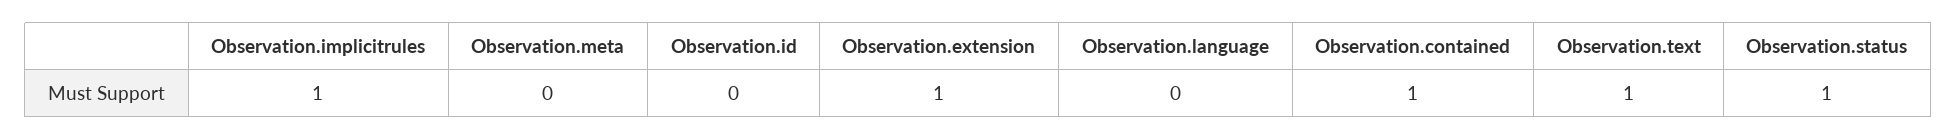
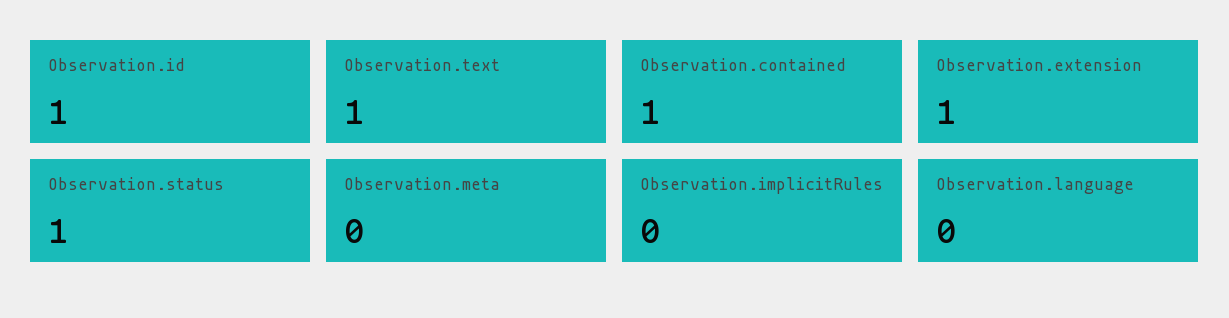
Observation.implicitrules: 1 -> 0
Observation.id: 0 -> 1

